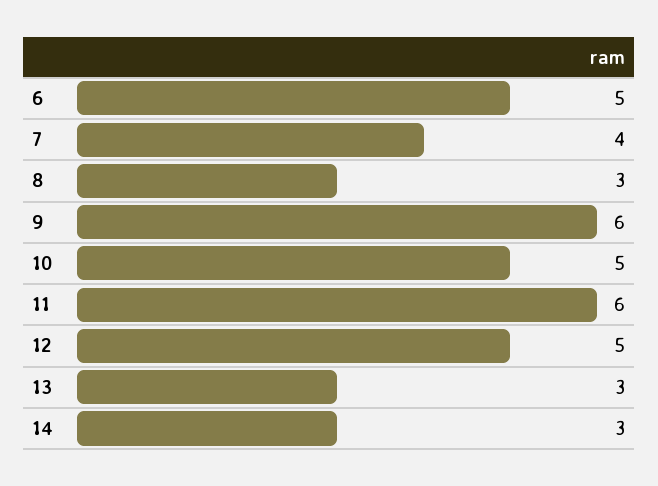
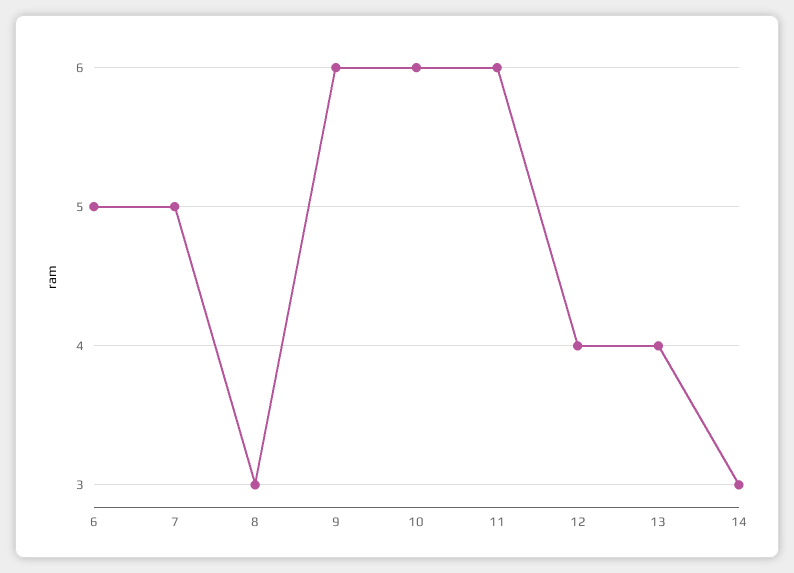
7: 4 -> 5
10: 5 -> 6
12: 5 -> 4
13: 3 -> 4

